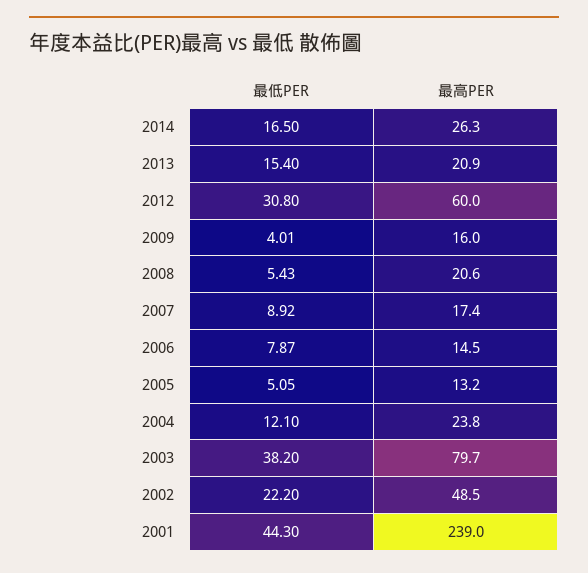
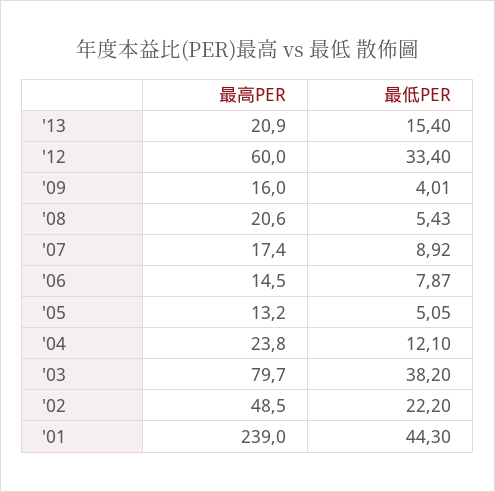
最低PER, 2014: 16.5 -> none
最高PER, 2014: 26.3 -> none
最低PER, 2012: 30.8 -> 33.4

